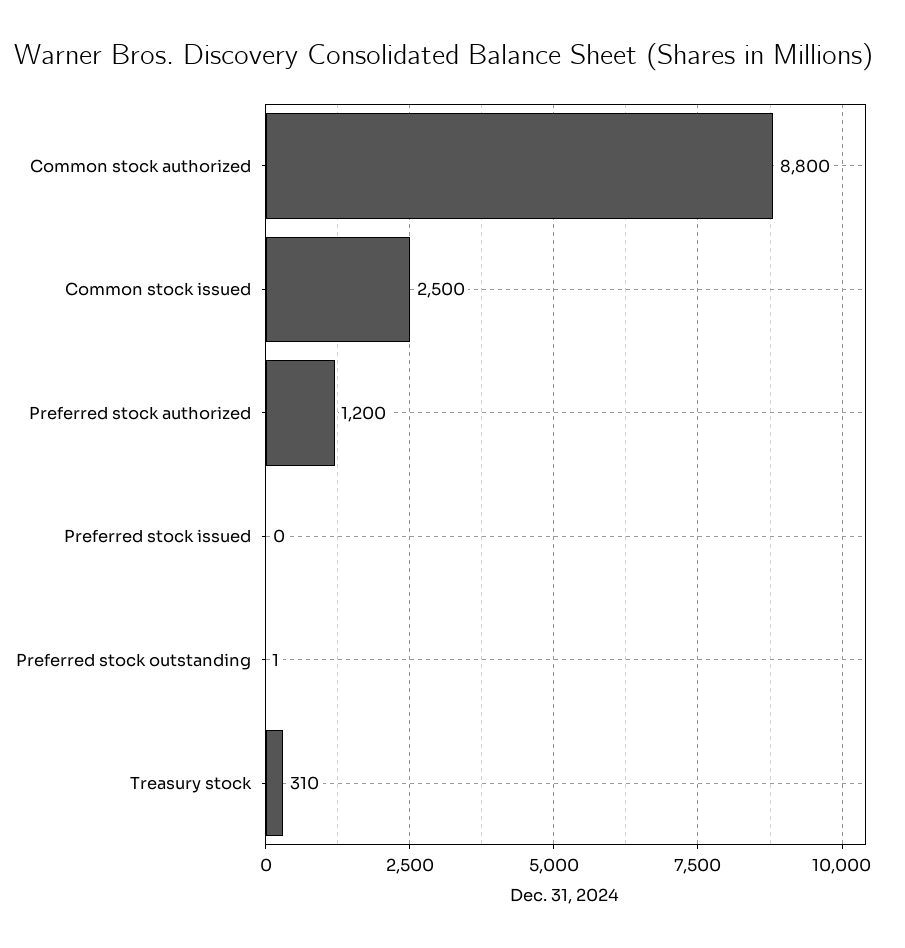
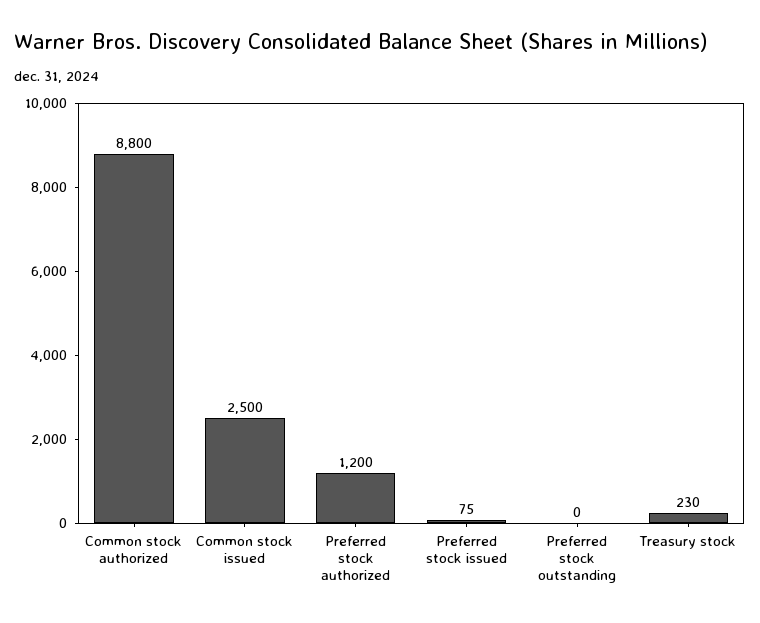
Preferred stock issued: 0 -> 75
Preferred stock outstanding: 1 -> 0
Treasury stock: 310 -> 230

